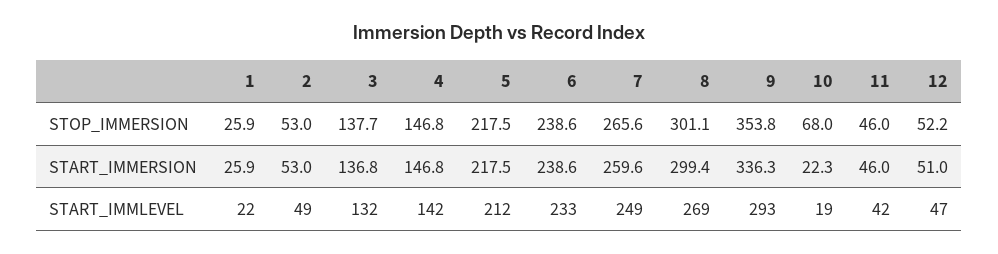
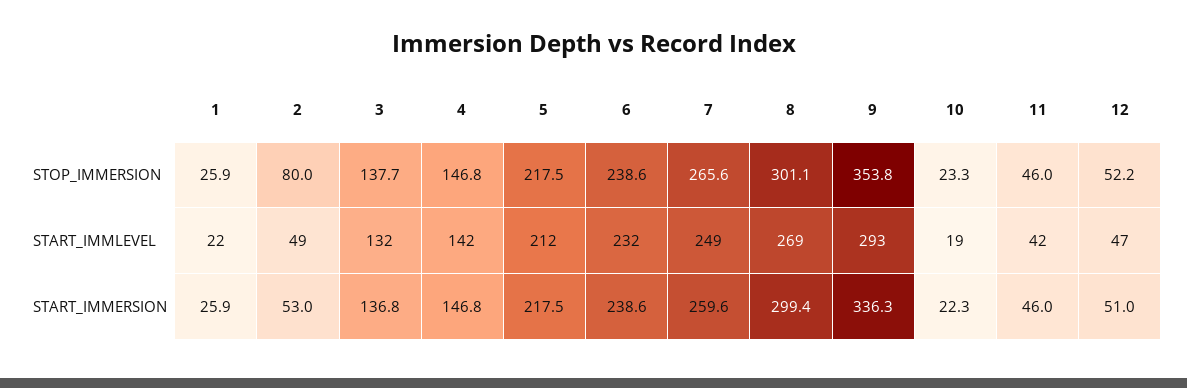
2, STOP_IMMERSION: 53 -> 80
10, STOP_IMMERSION: 68 -> 23.3
6, START_IMMLEVEL: 233 -> 232

